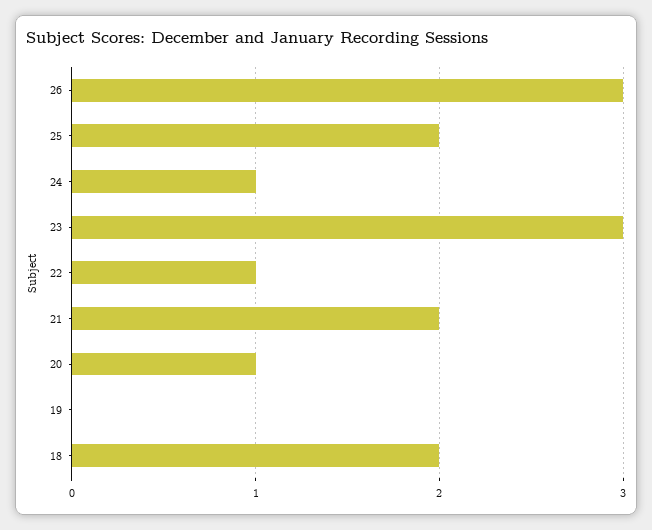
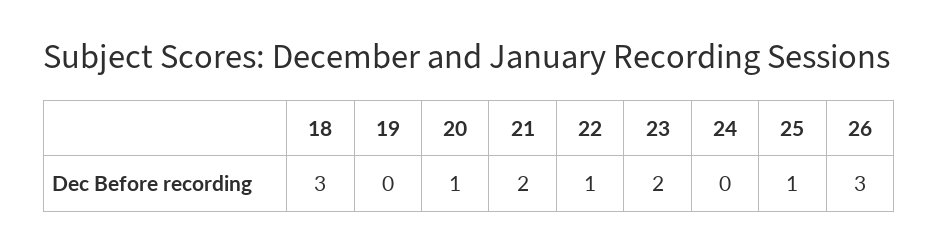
25: 2 -> 1
24: 1 -> 0
23: 3 -> 2
18: 2 -> 3

